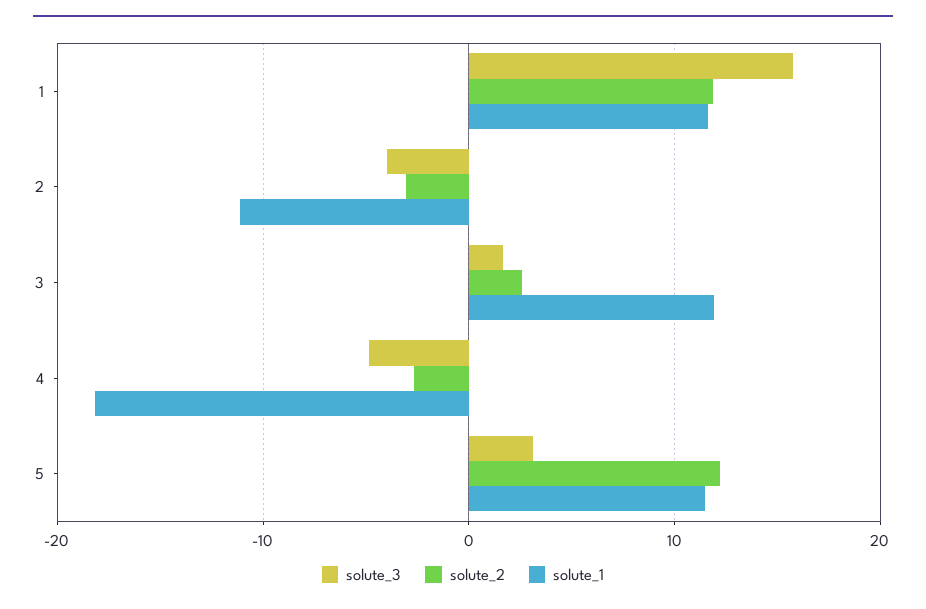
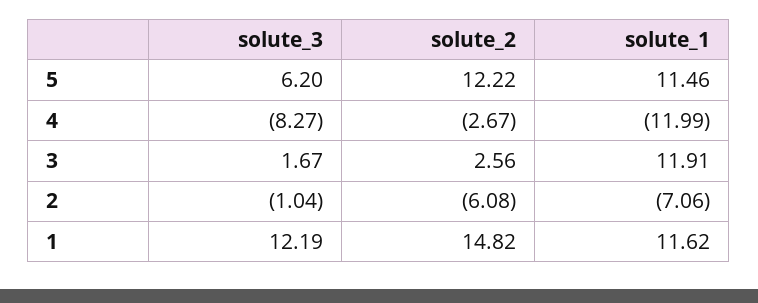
solute_3, 1: 16 -> 12.19
solute_2, 1: 12 -> 14.82
solute_3, 2: -4 -> -1.04
solute_2, 2: -3 -> -6.08
solute_1, 2: -11 -> -7.06
solute_3, 4: -5 -> -8.27
solute_1, 4: -18 -> -11.99
solute_3, 5: 3 -> 6.2

